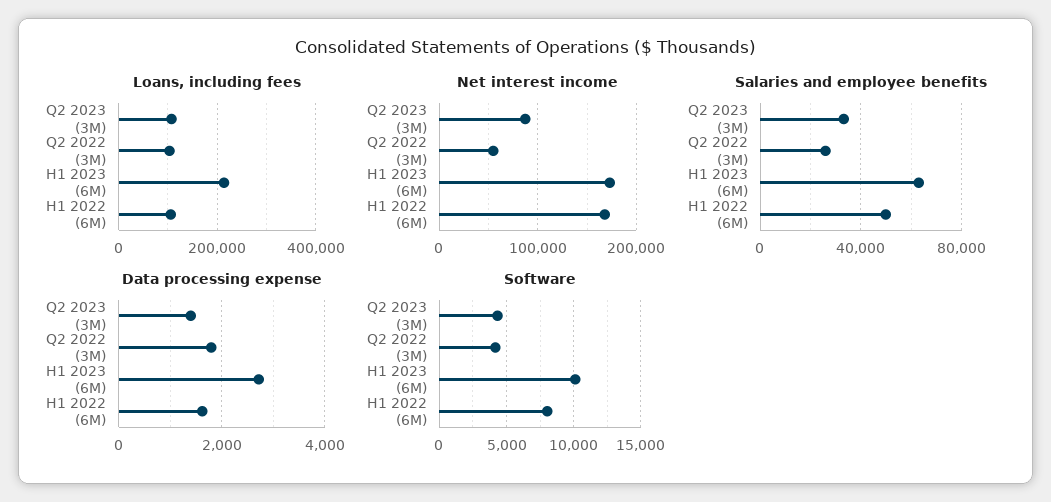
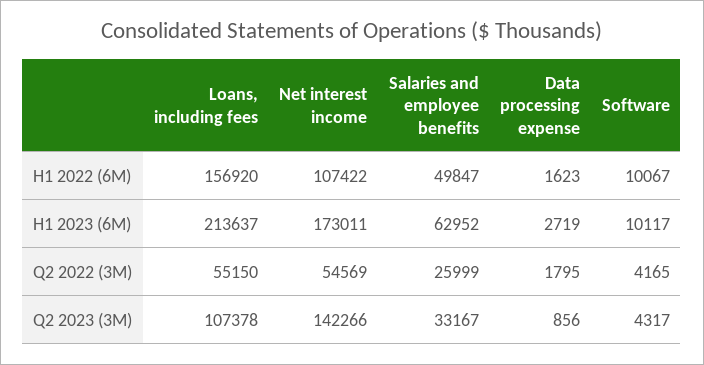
Loans, including fees, Q2 2022 (3M): 100000 -> 55150
Loans, including fees, H1 2022 (6M): 100000 -> 156920
Net interest income, Q2 2023 (3M): 90000 -> 142266
Net interest income, H1 2022 (6M): 170000 -> 107422
Data processing expense, Q2 2023 (3M): 1400 -> 856
Software, H1 2022 (6M): 8000 -> 10067

